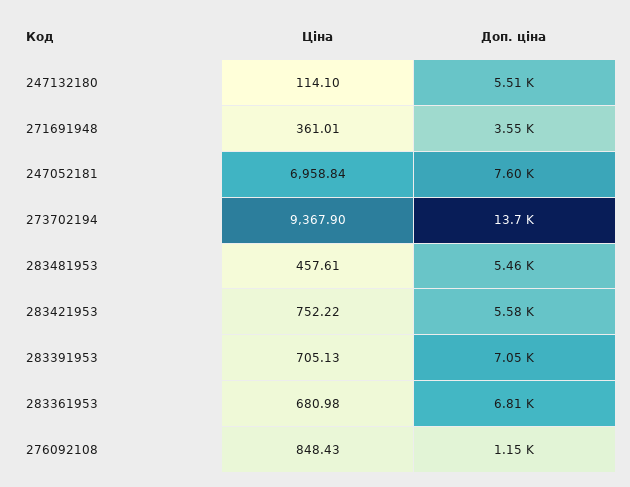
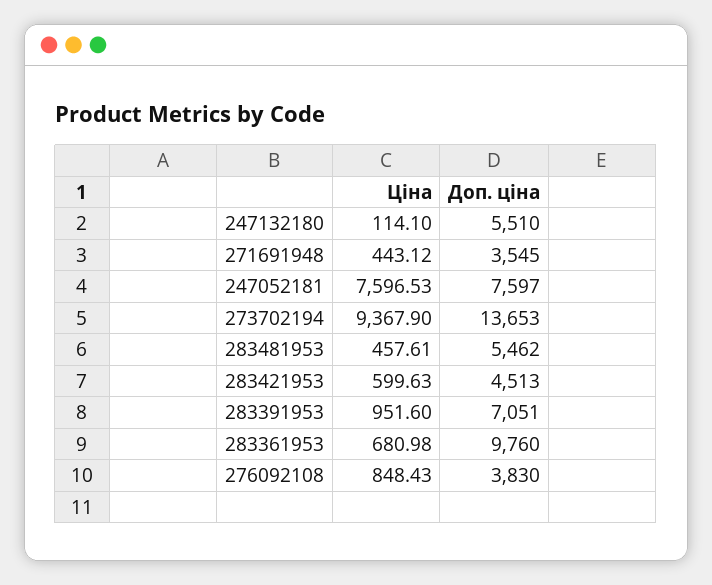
Ціна, 271691948: 361.01 -> 443.12
Ціна, 247052181: 6958.84 -> 7596.53
Ціна, 283421953: 752.22 -> 599.63
Доп. ціна, 283421953: 5580 -> 4513
Ціна, 283391953: 705.13 -> 951.6
Доп. ціна, 283361953: 6810 -> 9760
Доп. ціна, 276092108: 1150 -> 3830

